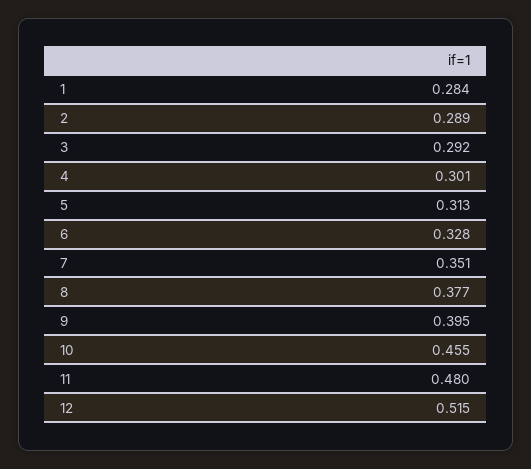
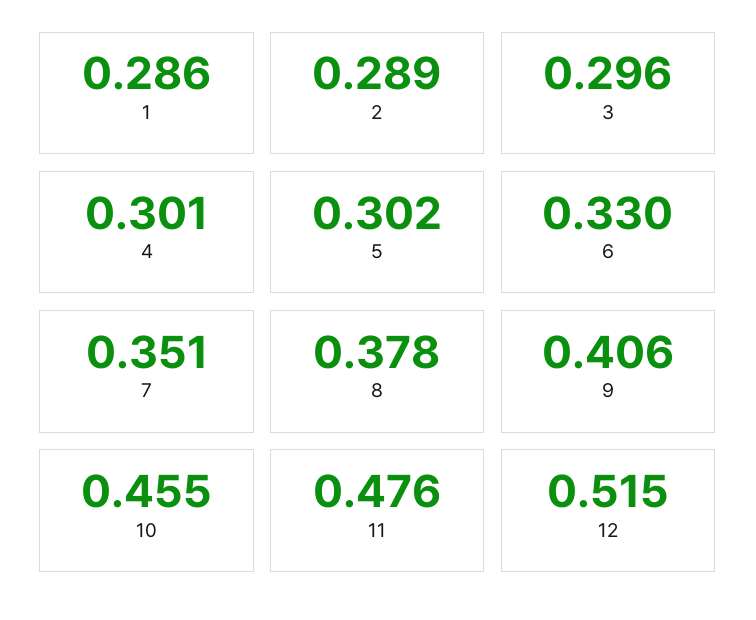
1: 0.284 -> 0.286
3: 0.292 -> 0.296
5: 0.313 -> 0.302
6: 0.328 -> 0.33
8: 0.377 -> 0.378
9: 0.395 -> 0.406
11: 0.48 -> 0.476

